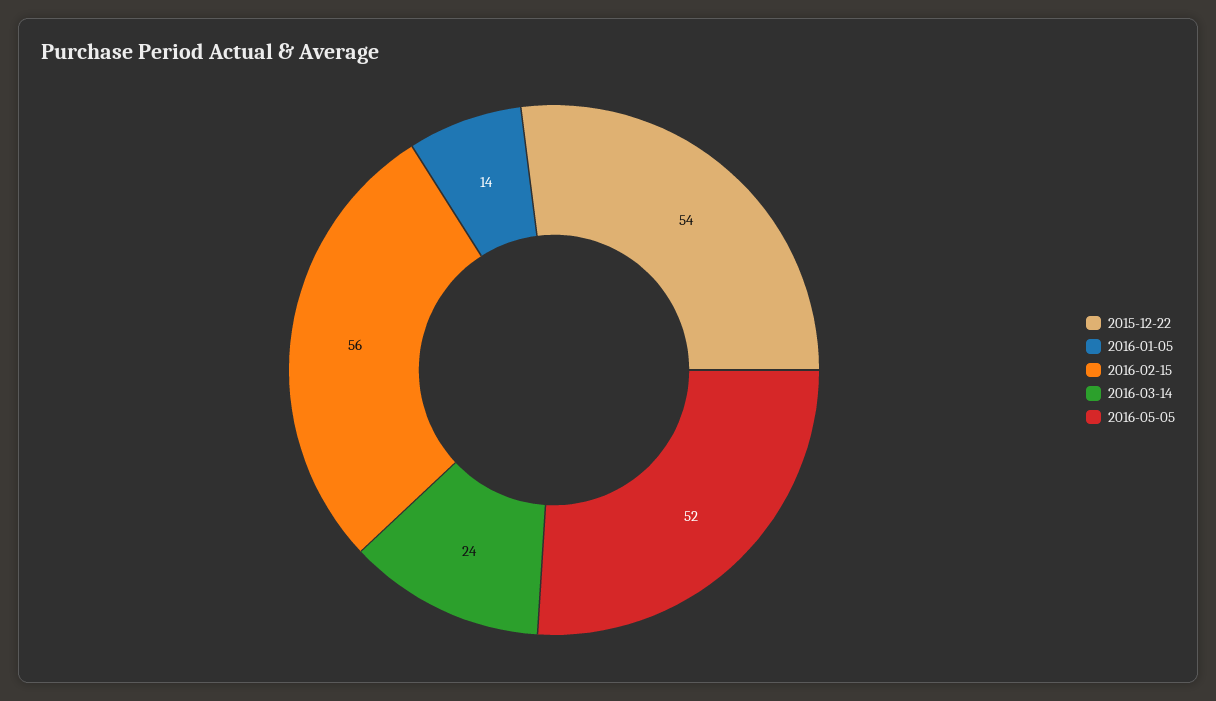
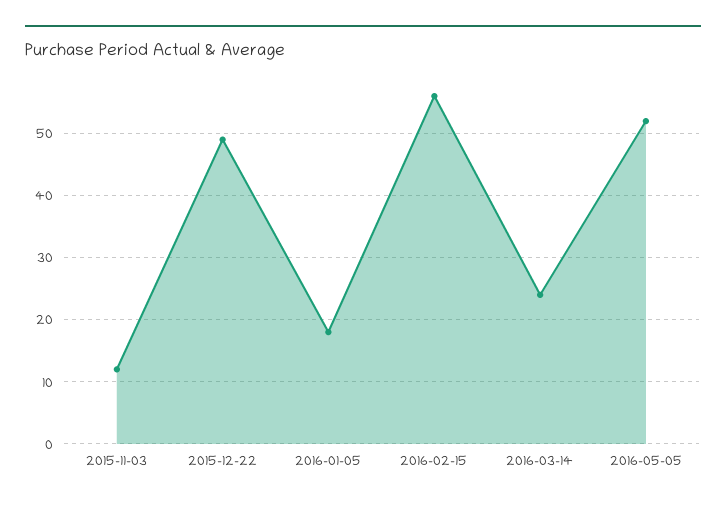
2015-12-22: 54 -> 49
2016-01-05: 14 -> 18
2015-11-03: none -> 12

